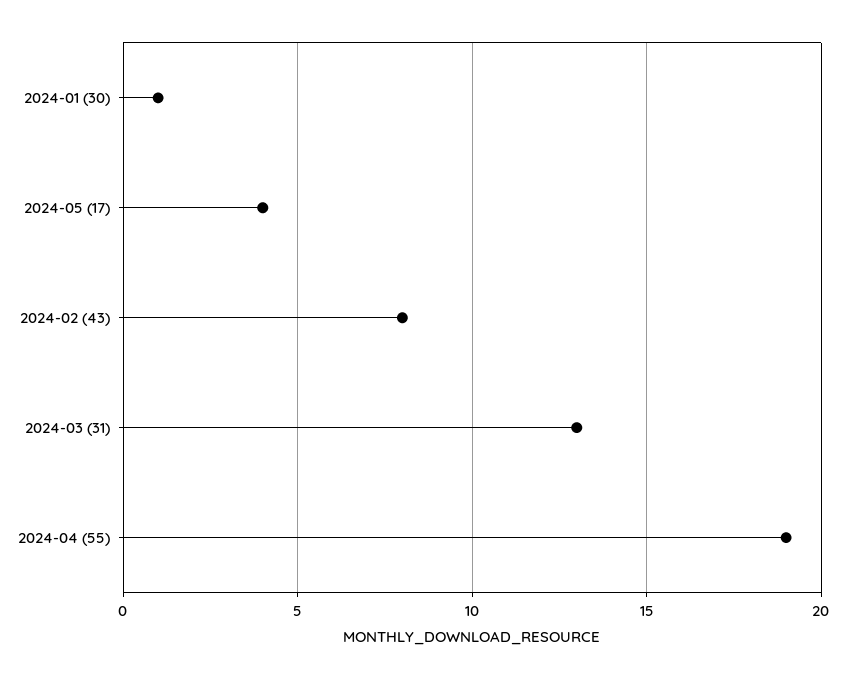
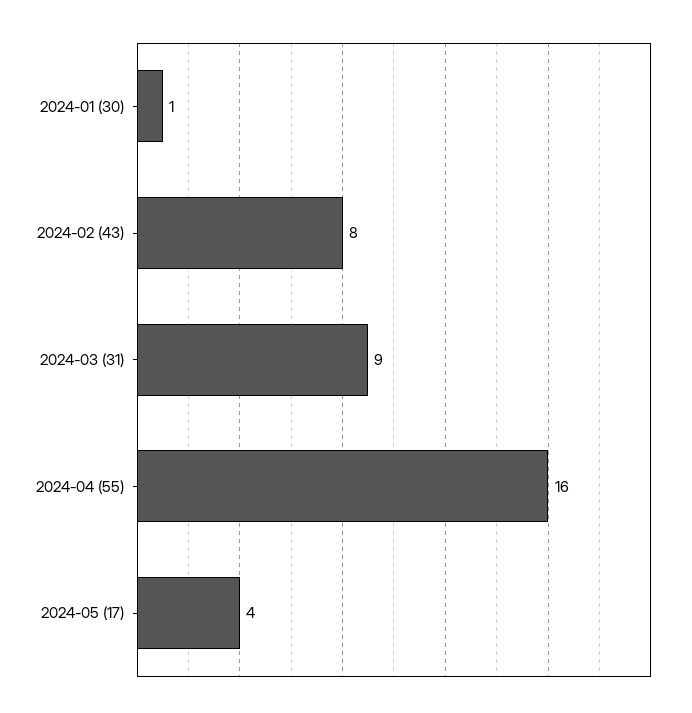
2024-03 (31): 13 -> 9
2024-04 (55): 19 -> 16

